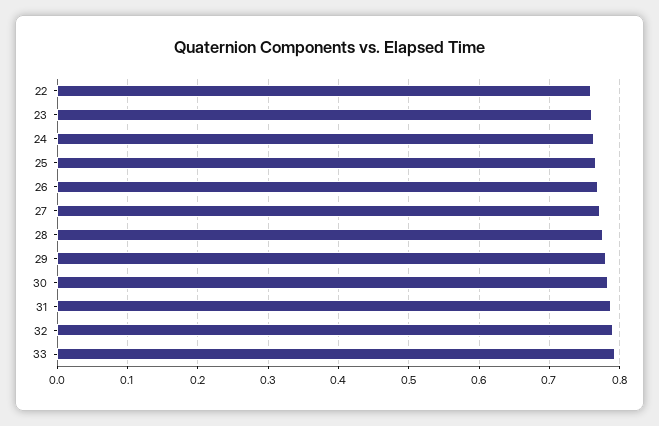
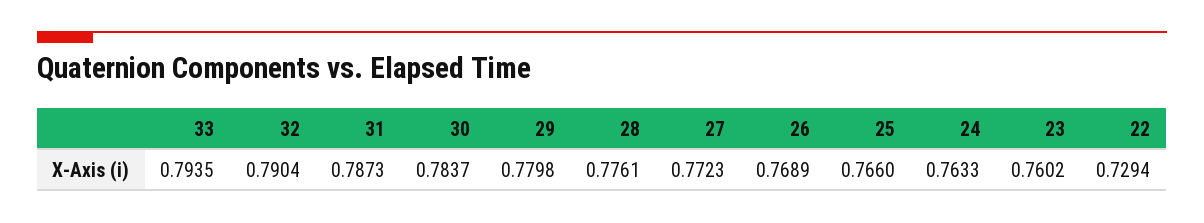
22: 0.76 -> 0.7294

